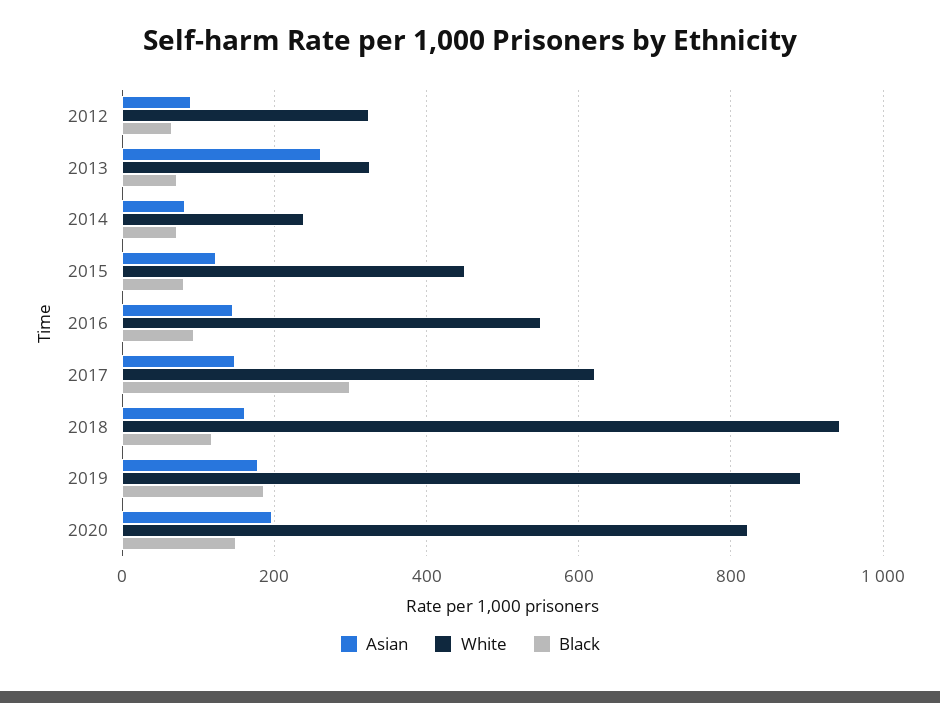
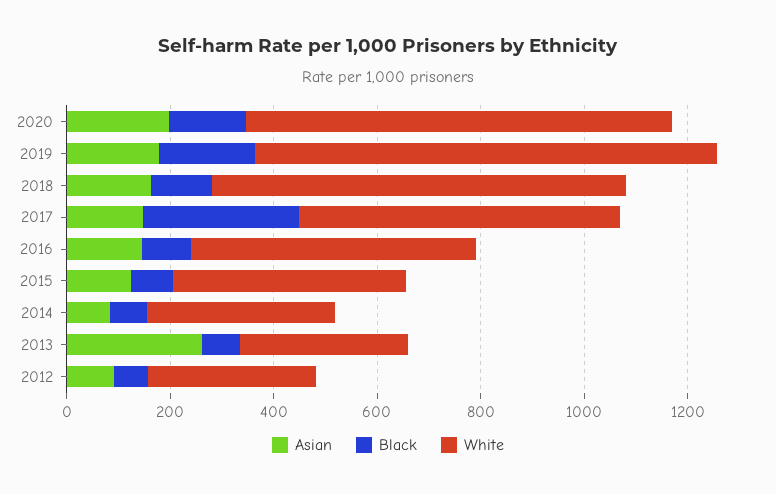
White, 2014: 240 -> 350
White, 2018: 940 -> 800

